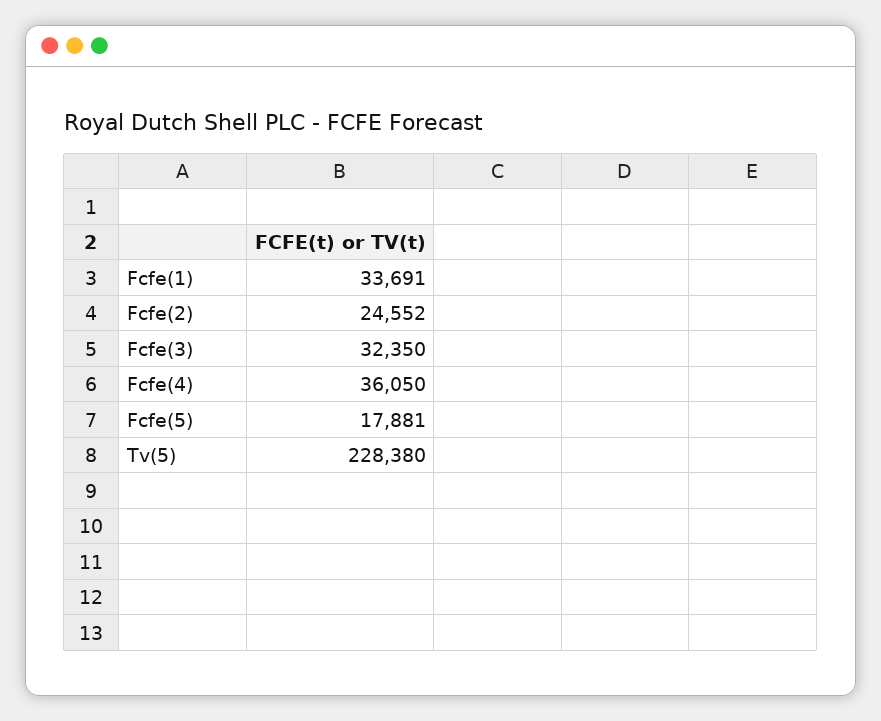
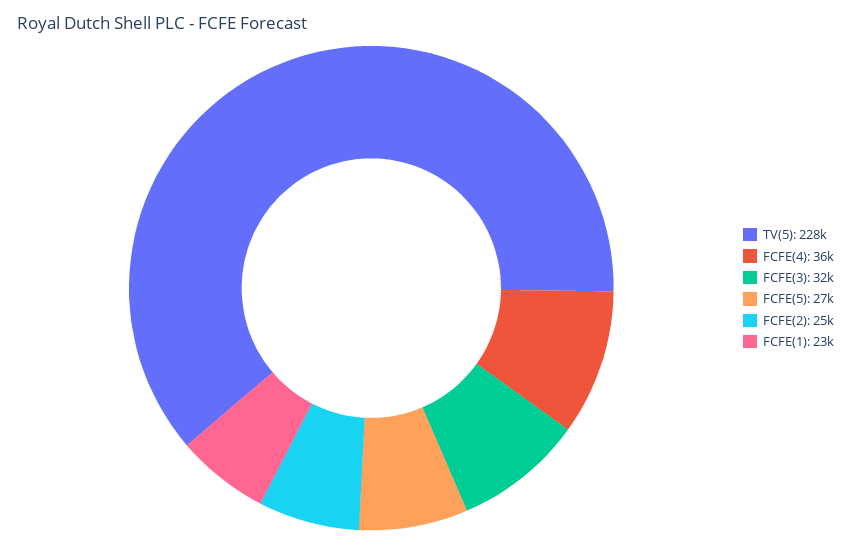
Fcfe(1): 33691 -> 23000
Fcfe(5): 17881 -> 27000

